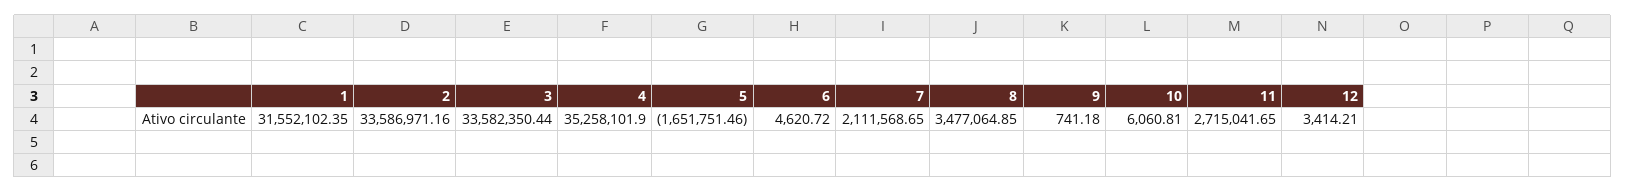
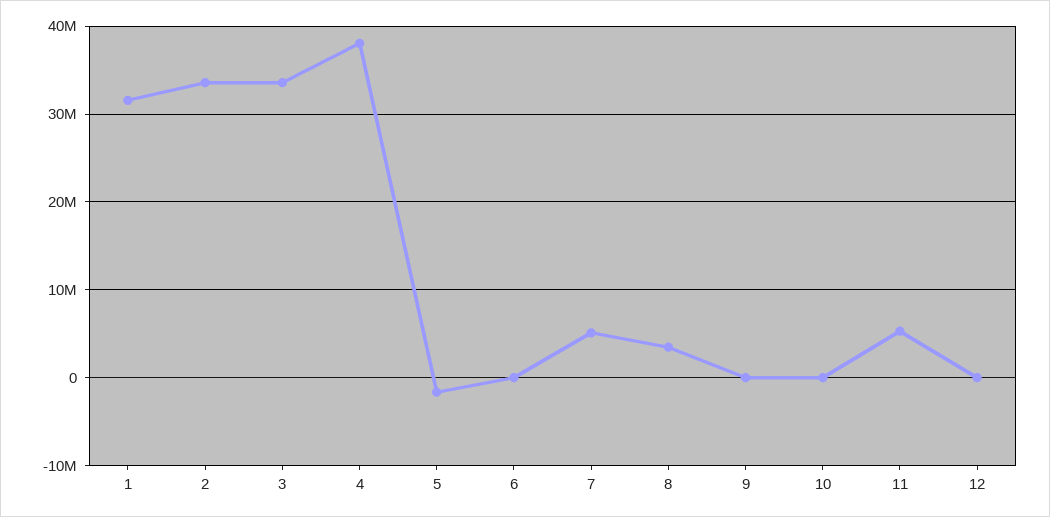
4: 35258101.9 -> 38000000
7: 2111568.65 -> 5000000
11: 2715041.65 -> 5000000

